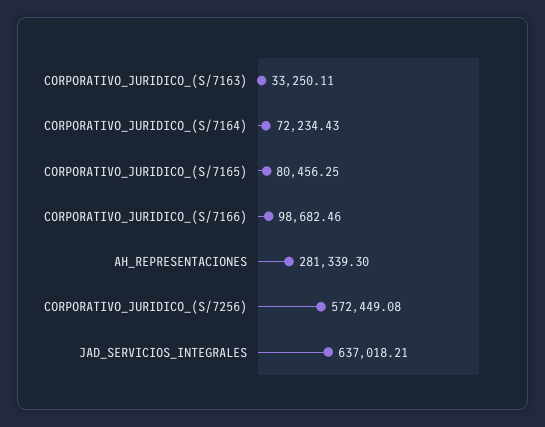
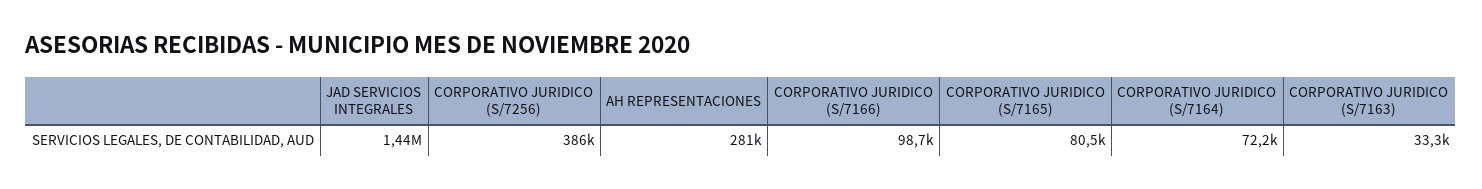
CORPORATIVO_JURIDICO_(S/7256): 572449.08 -> 386000
JAD_SERVICIOS_INTEGRALES: 637018.21 -> 1440000

